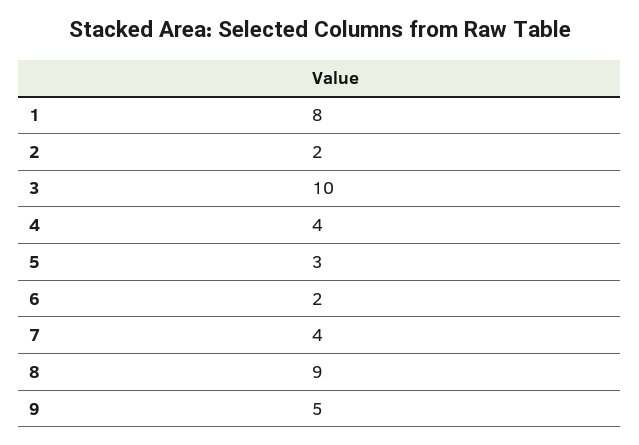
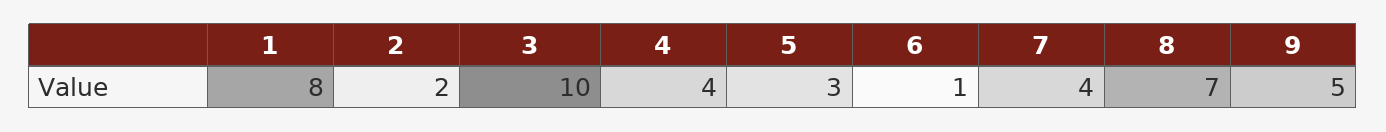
6: 2 -> 1
8: 9 -> 7

